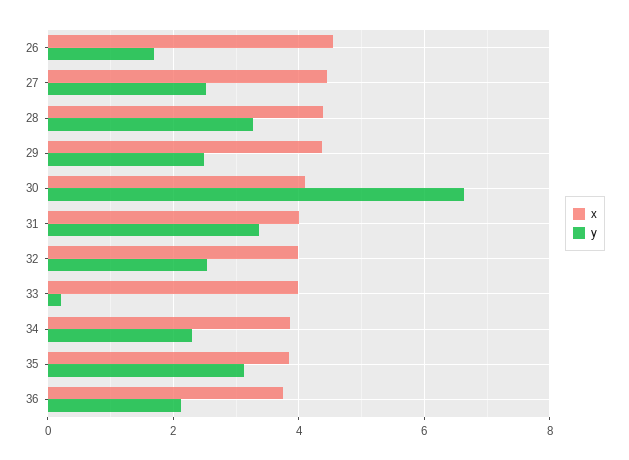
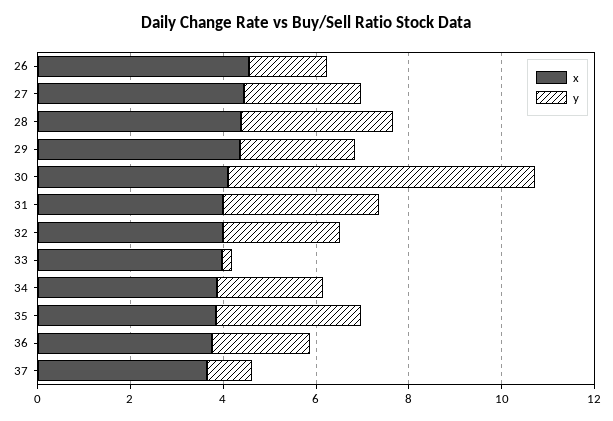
x, 37: none -> 3.5
y, 37: none -> 1

